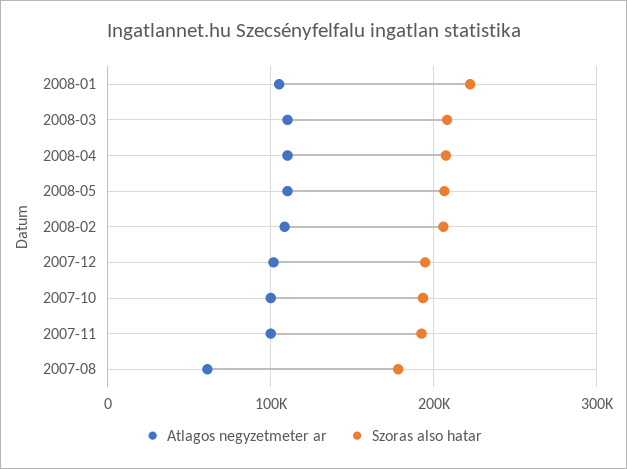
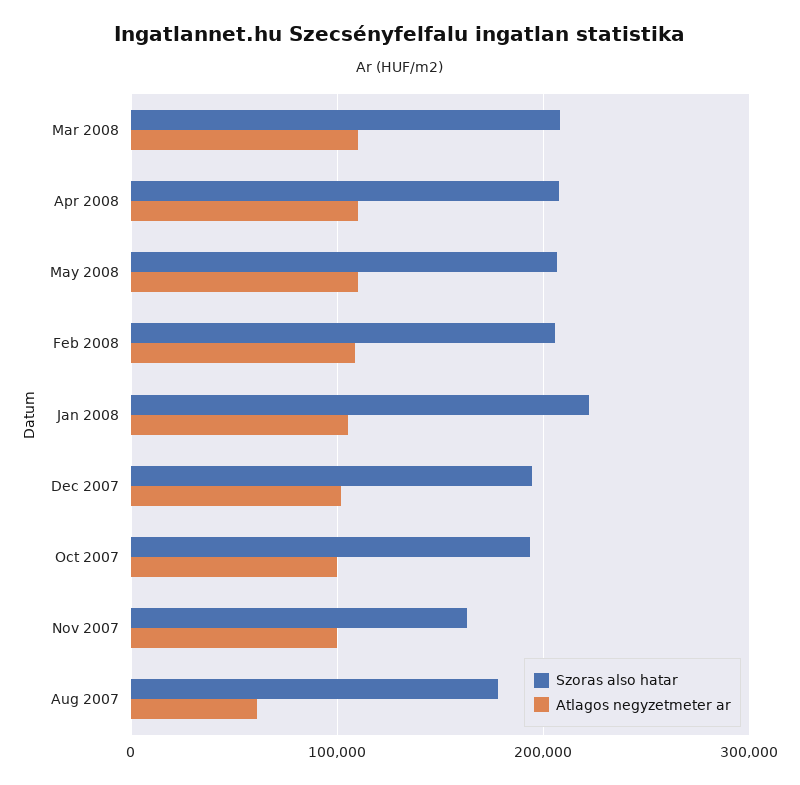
Szoras also hatar, 2007-11: 190000 -> 160000

